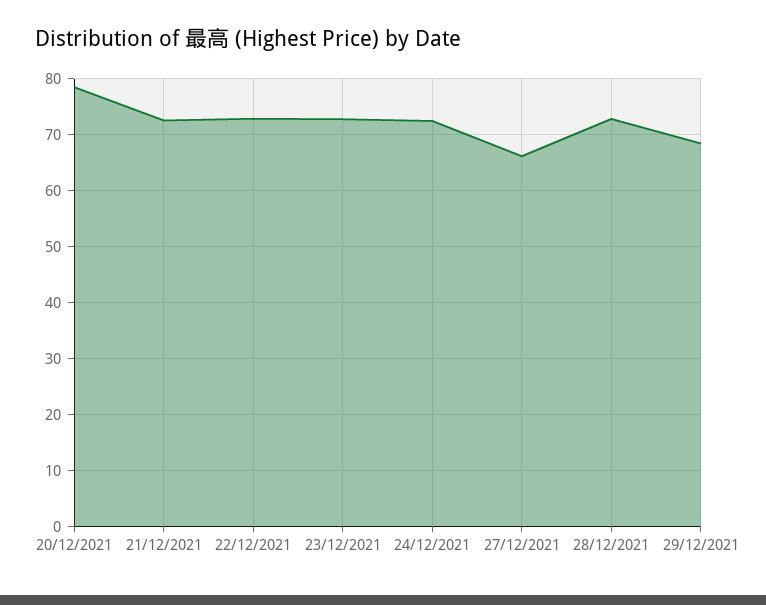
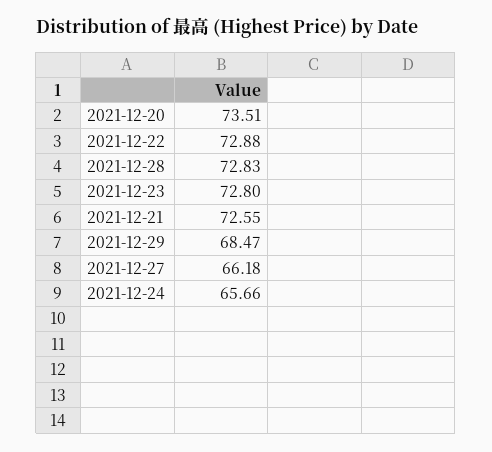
20/12/2021: 78 -> 73.51
24/12/2021: 72 -> 65.66

